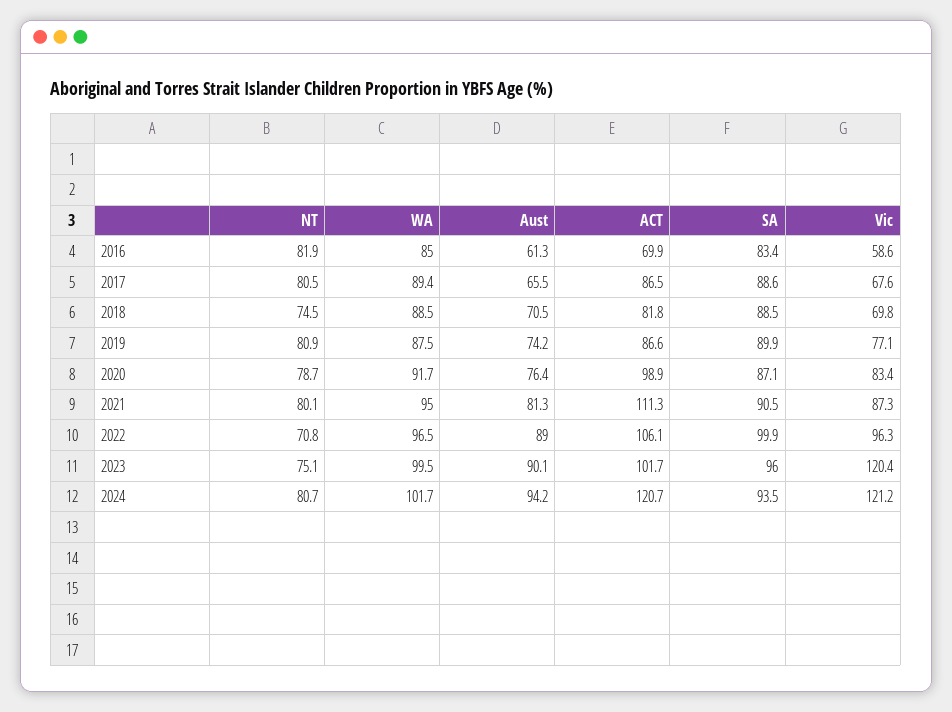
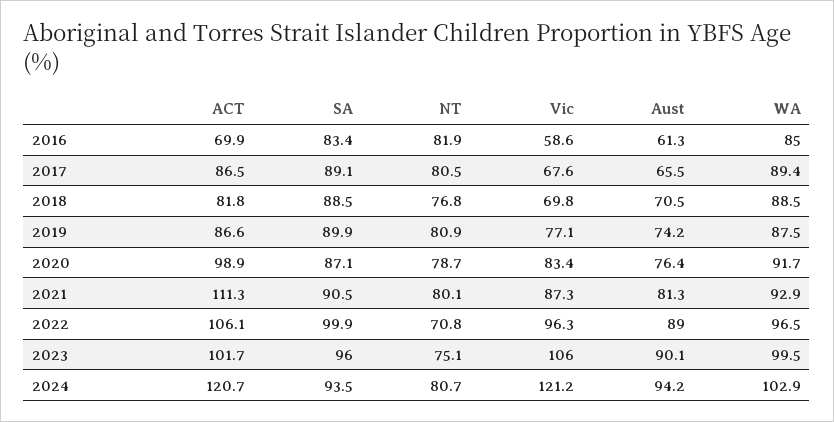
SA, 2017: 88.6 -> 89.1
NT, 2018: 74.5 -> 76.8
WA, 2021: 95 -> 92.9
Vic, 2023: 120.4 -> 106
WA, 2024: 101.7 -> 102.9

